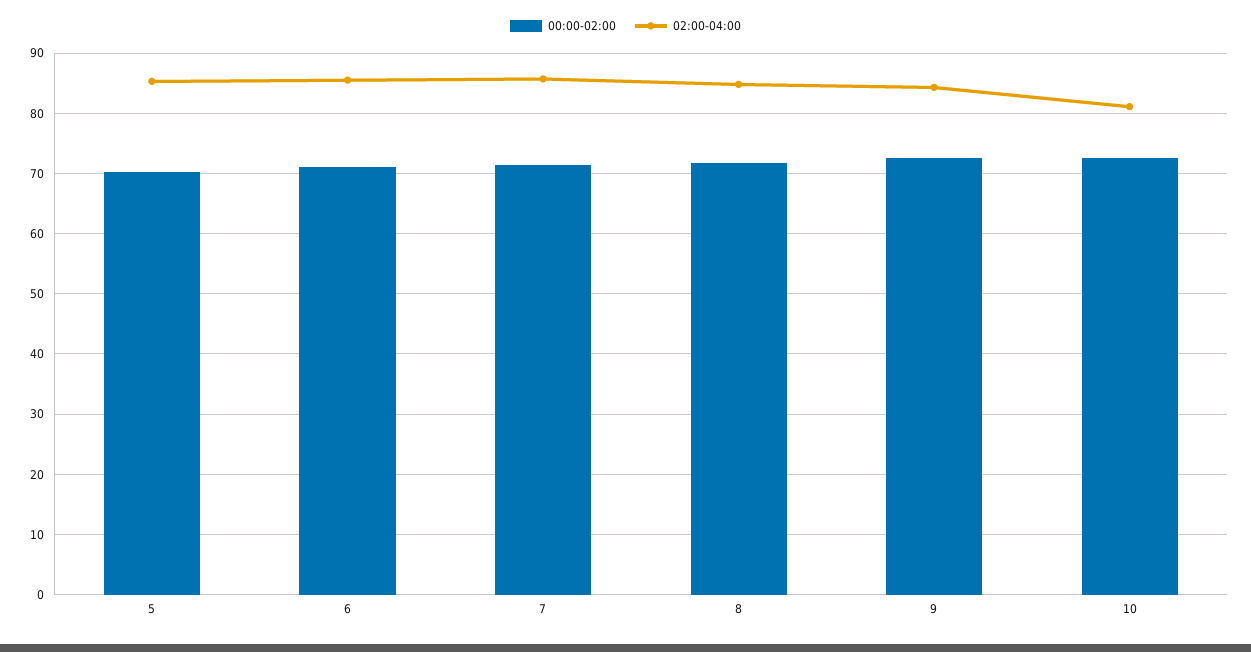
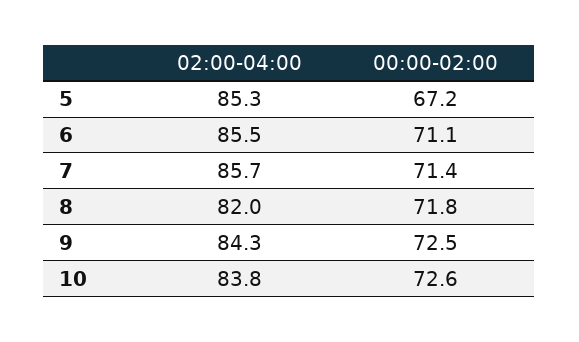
00:00-02:00, 5: 70 -> 67.2
02:00-04:00, 8: 85 -> 82
02:00-04:00, 10: 81 -> 83.8

